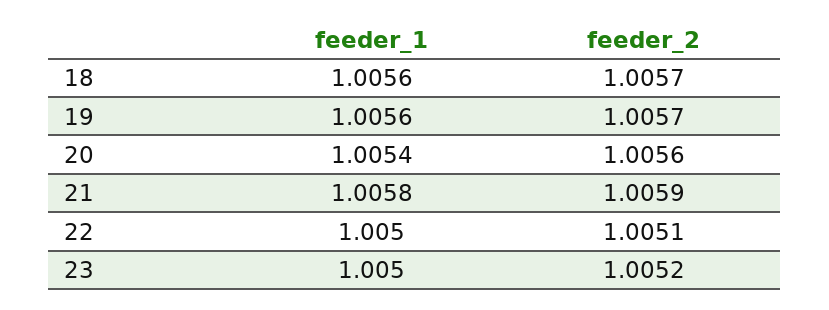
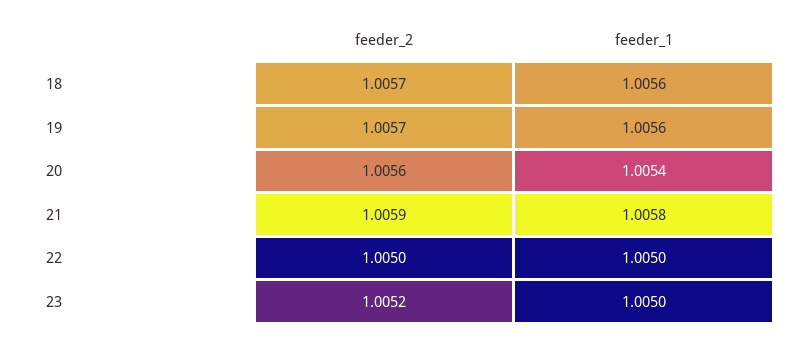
feeder_2, 22: 1.0051 -> 1.005

